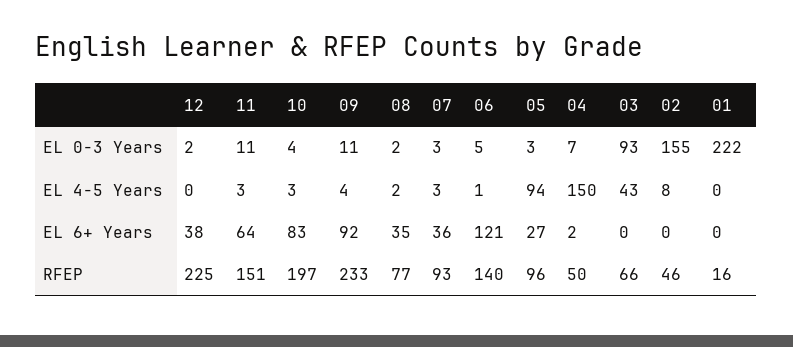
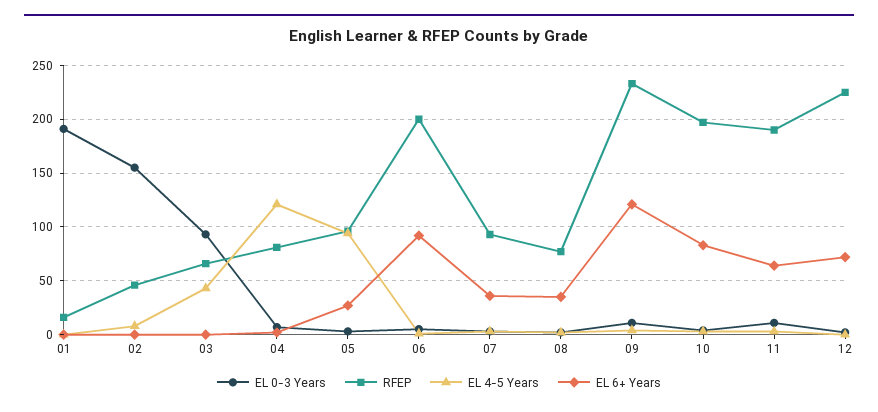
EL 0-3 Years, 01: 222 -> 190
EL 4-5 Years, 04: 150 -> 120
EL 6+ Years, 12: 38 -> 70
EL 6+ Years, 09: 92 -> 120
EL 6+ Years, 06: 121 -> 90
RFEP, 11: 151 -> 190
RFEP, 06: 140 -> 200
RFEP, 04: 50 -> 80

